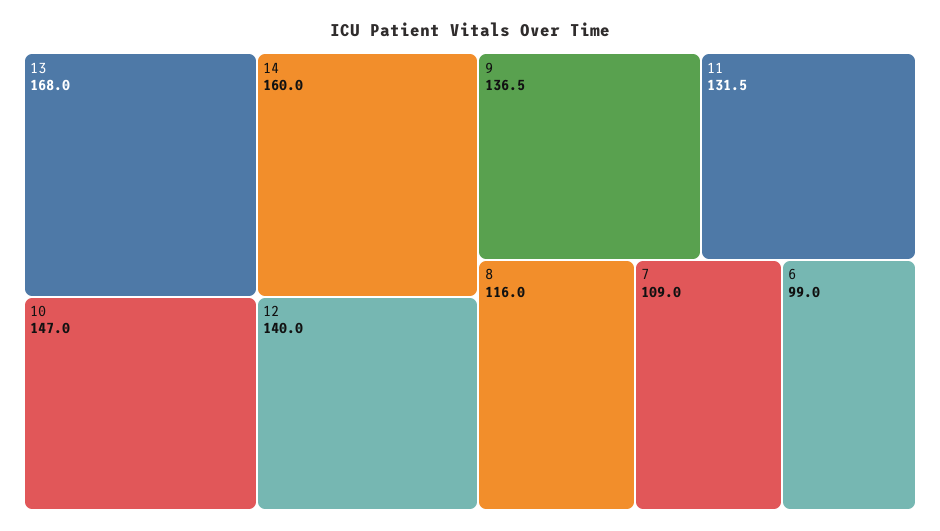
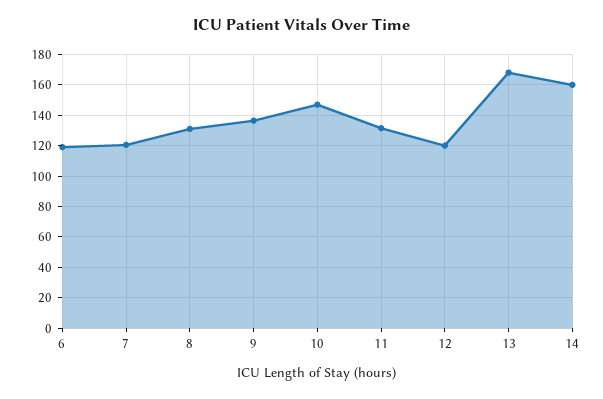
12: 140 -> 120
8: 116 -> 130
7: 109 -> 120
6: 99 -> 120

